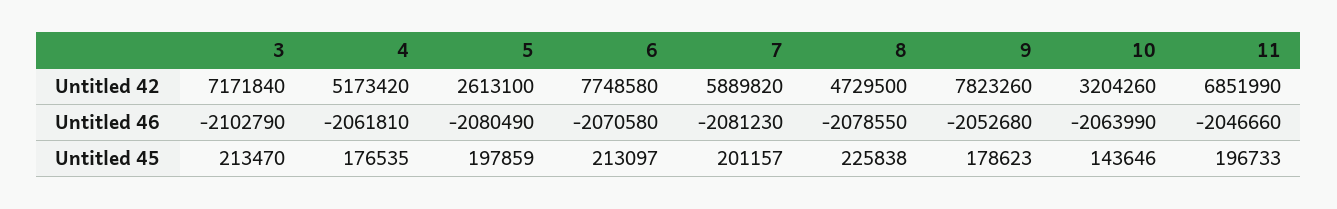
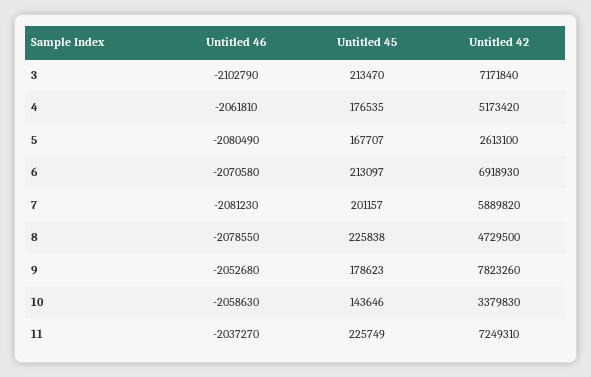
6, Untitled 42: 7748580 -> 6918930
10, Untitled 42: 3204260 -> 3379830
11, Untitled 42: 6851990 -> 7249310
10, Untitled 46: -2063990 -> -2058630
11, Untitled 46: -2046660 -> -2037270
5, Untitled 45: 197859 -> 167707
11, Untitled 45: 196733 -> 225749

